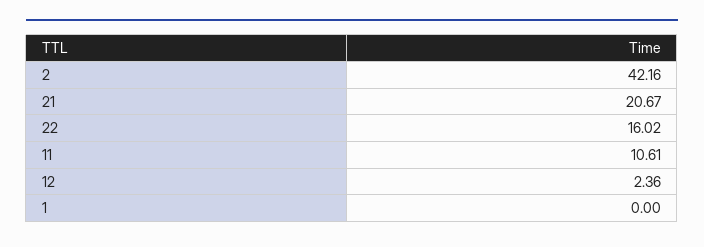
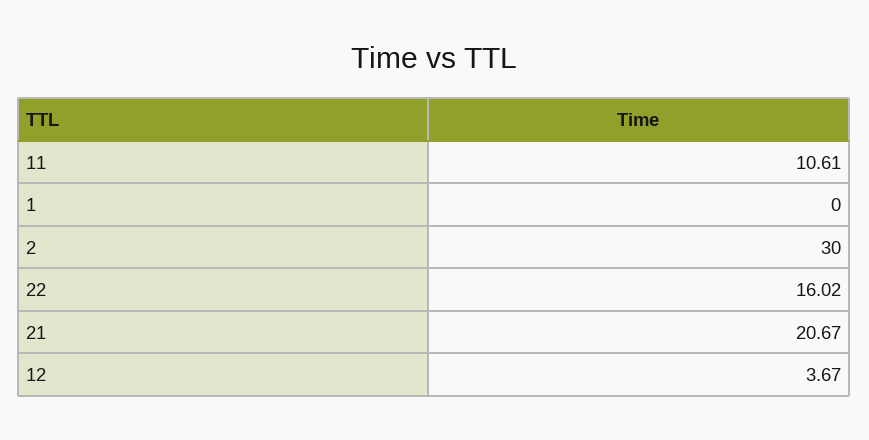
2: 42.16 -> 30
12: 2.36 -> 3.67

